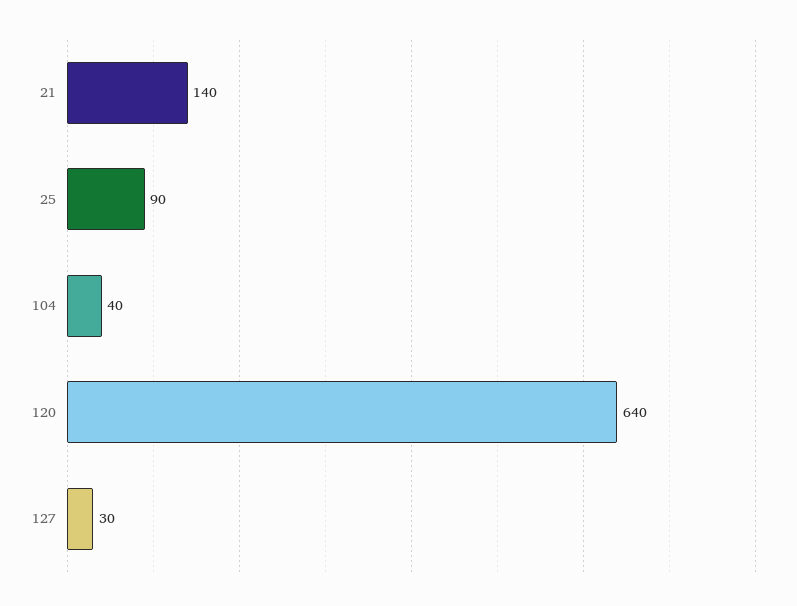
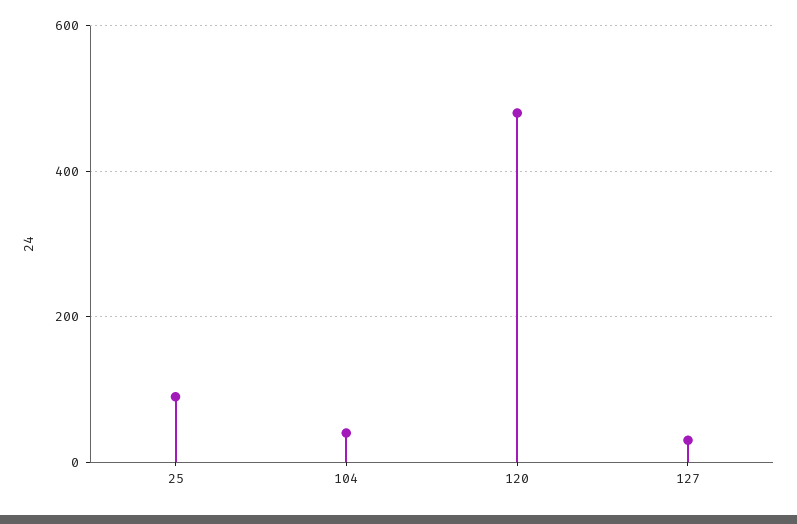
21: 140 -> none
120: 640 -> 480

